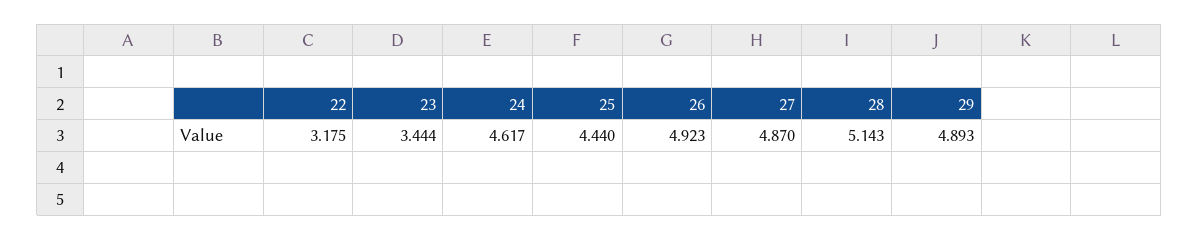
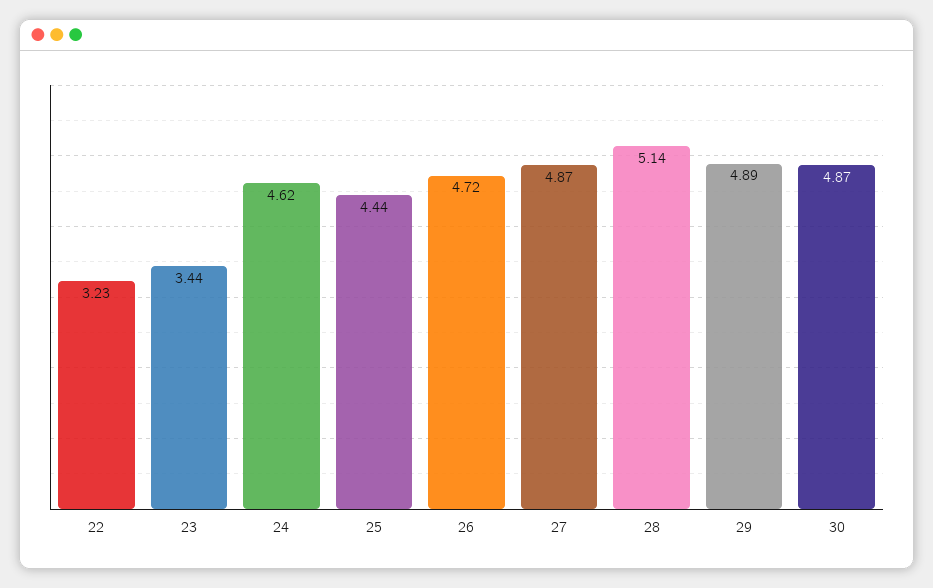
22: 3.175 -> 3.23
26: 4.923 -> 4.72
30: none -> 4.87

